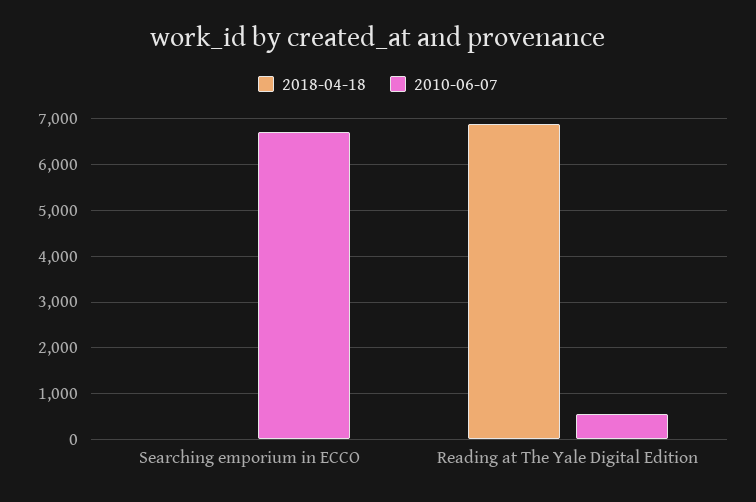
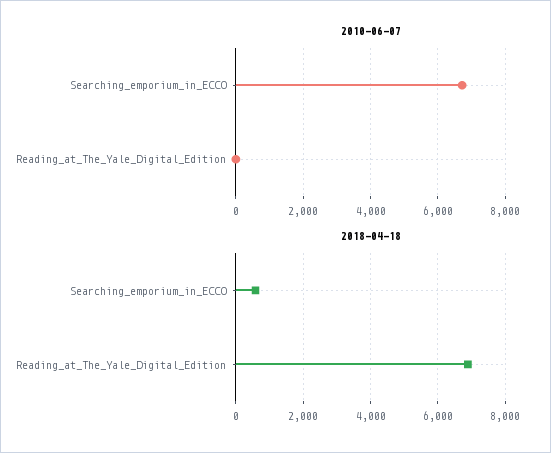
2018-04-18, Searching emporium in ECCO: 0 -> 600
2010-06-07, Reading at The Yale Digital Edition: 600 -> 0

